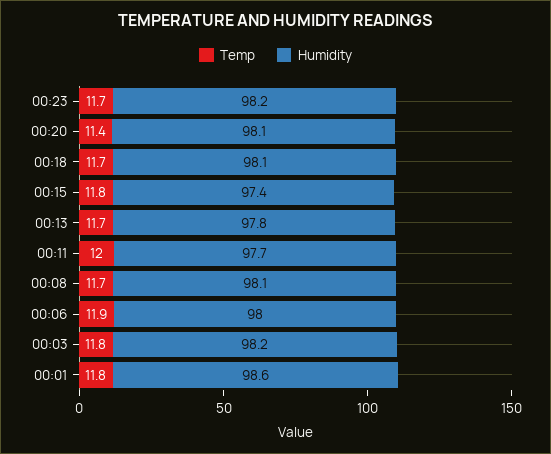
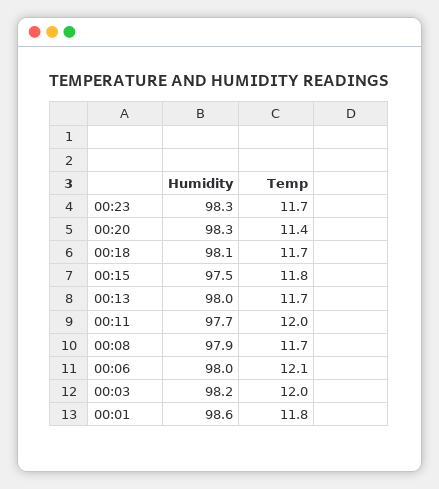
Humidity, 00:23: 98.2 -> 98.3
Humidity, 00:20: 98.1 -> 98.3
Humidity, 00:15: 97.4 -> 97.5
Humidity, 00:13: 97.8 -> 98
Humidity, 00:08: 98.1 -> 97.9
Temp, 00:06: 11.9 -> 12.1
Temp, 00:03: 11.8 -> 12

